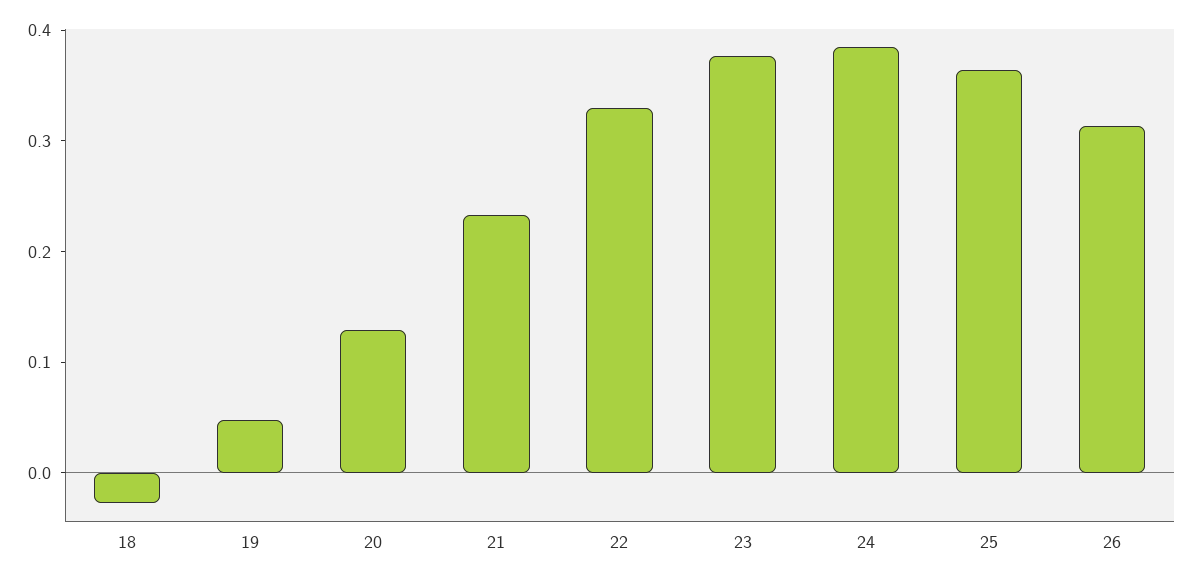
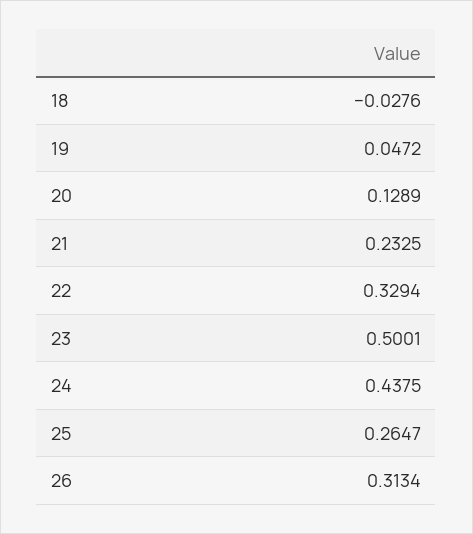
23: 0.38 -> 0.5001
24: 0.38 -> 0.4375
25: 0.36 -> 0.2647

